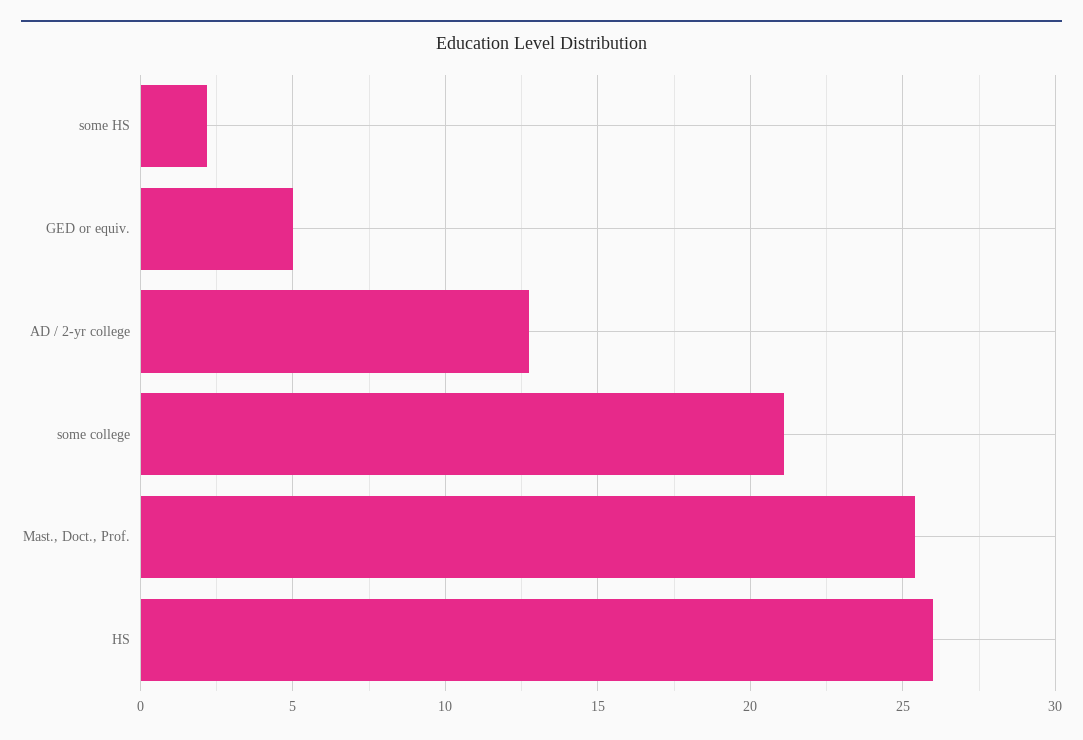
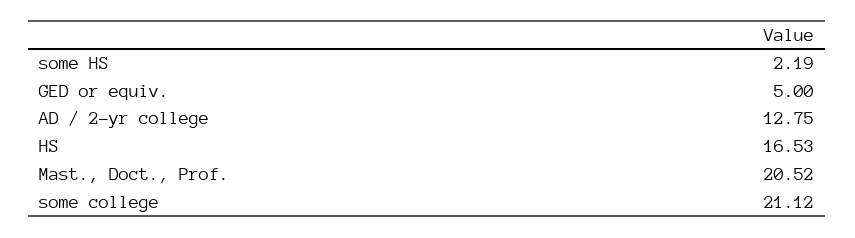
Mast., Doct., Prof.: 25.5 -> 20.52
HS: 26 -> 16.53

